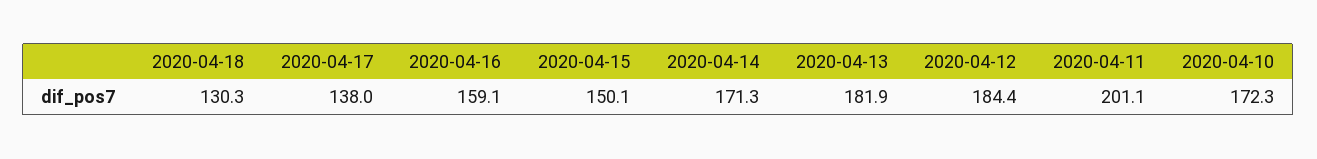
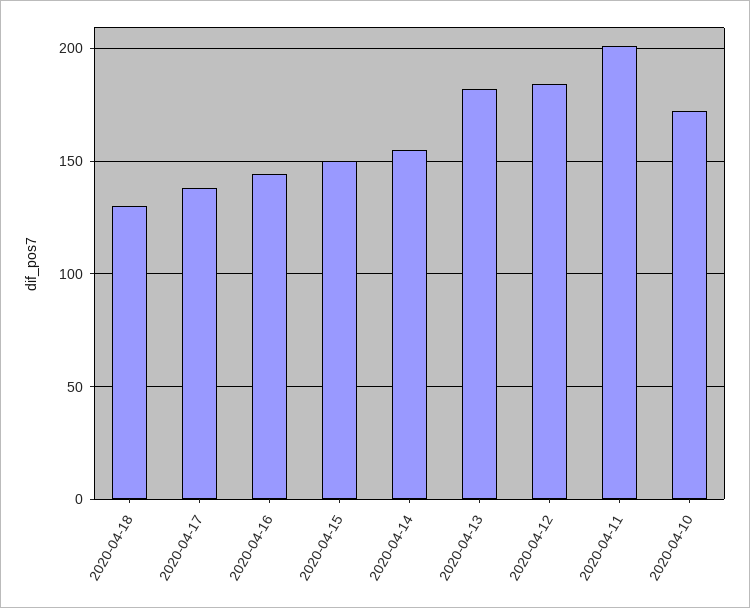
2020-04-16: 159.1 -> 145
2020-04-14: 171.3 -> 155

